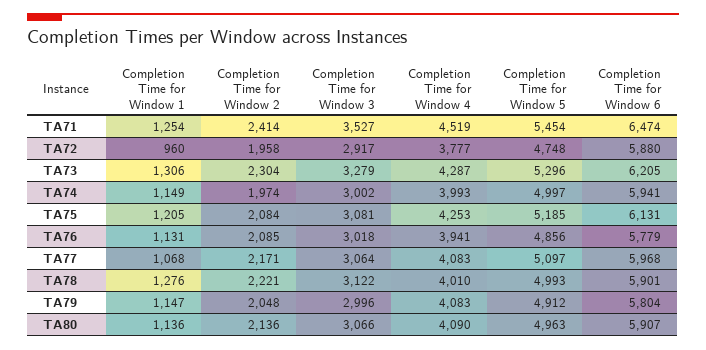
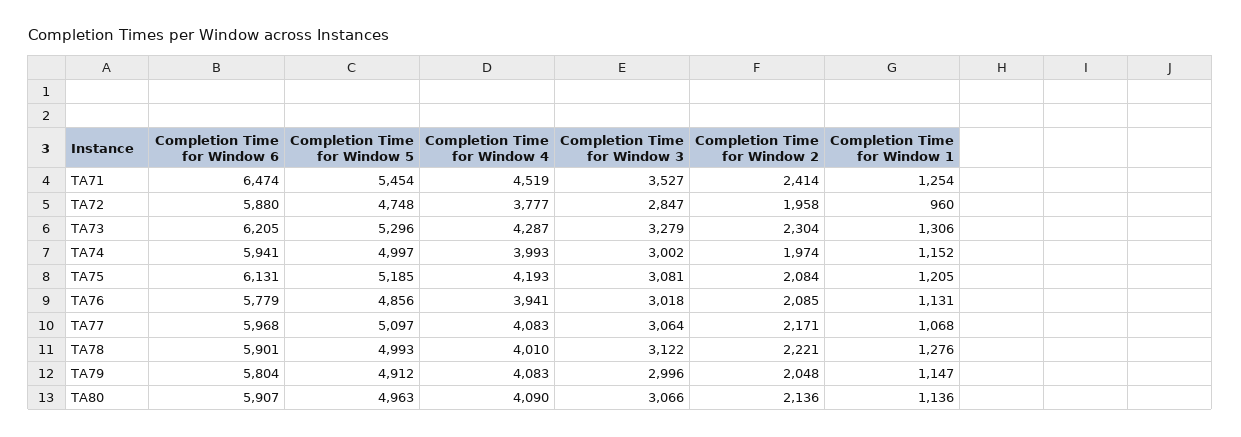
Completion Time for Window 3, TA72: 2917 -> 2847
Completion Time for Window 1, TA74: 1149 -> 1152
Completion Time for Window 4, TA75: 4253 -> 4193

